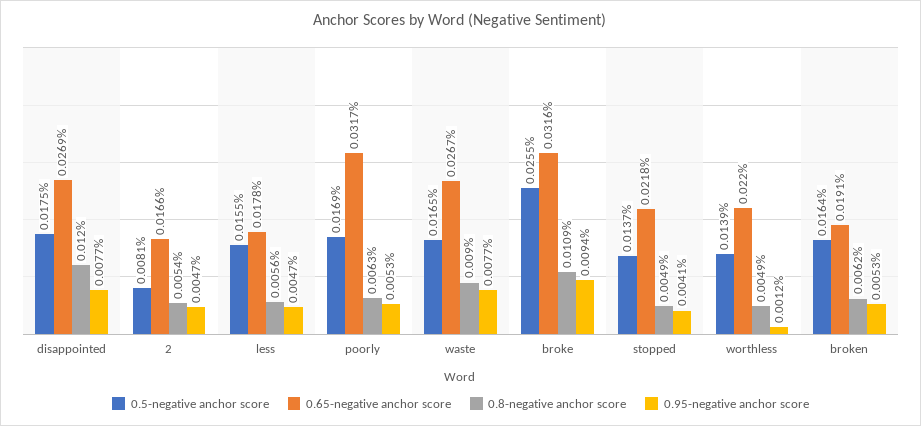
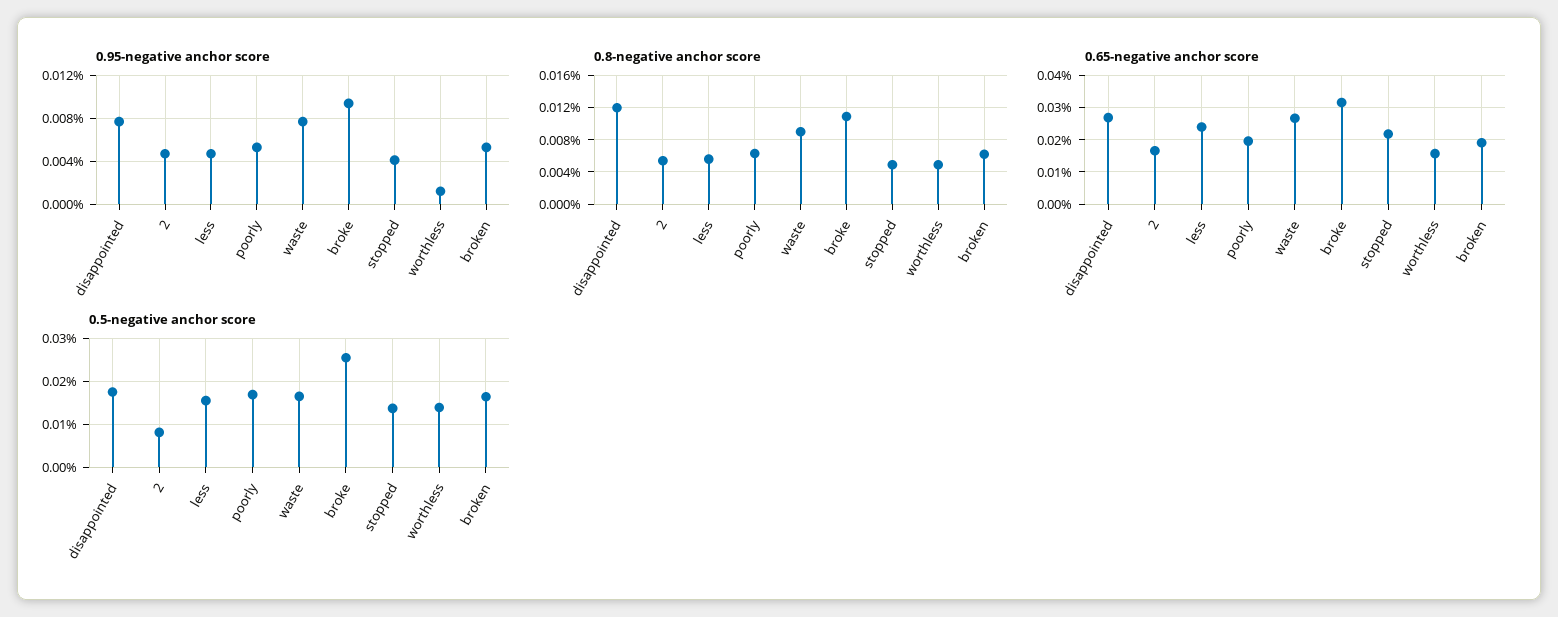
0.65-negative anchor score, less: 0.0178 -> 0.024
0.65-negative anchor score, poorly: 0.0317 -> 0.02
0.65-negative anchor score, worthless: 0.022 -> 0.016

